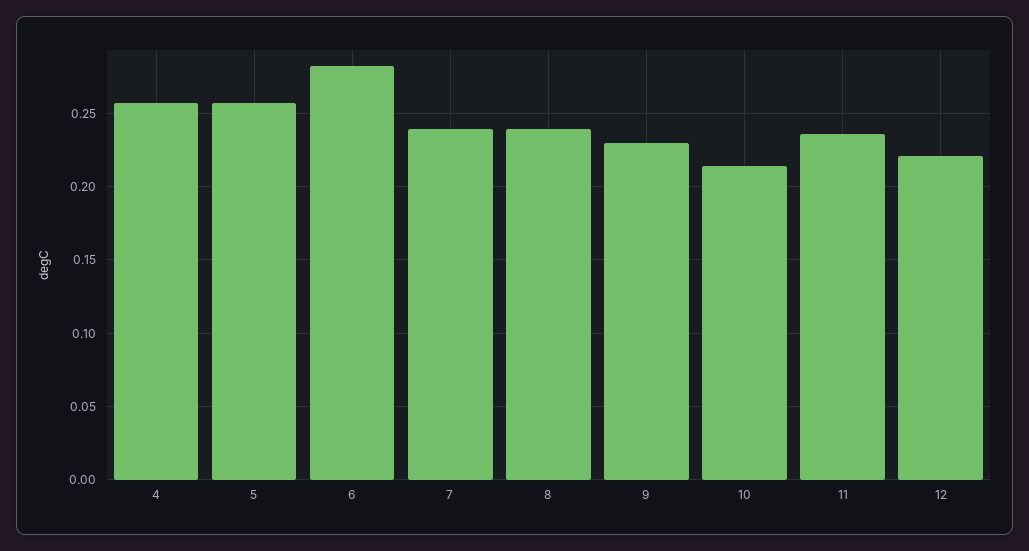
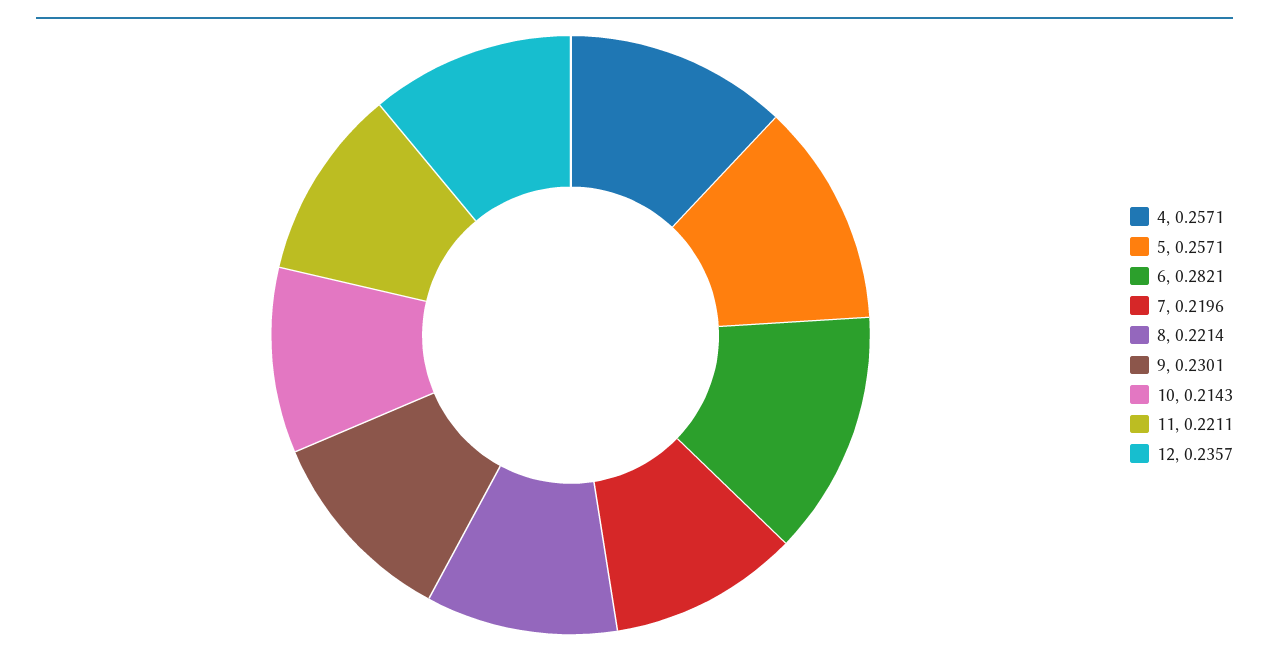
7: 0.24 -> 0.2196
8: 0.24 -> 0.2214
11: 0.235 -> 0.2211
12: 0.22 -> 0.2357

